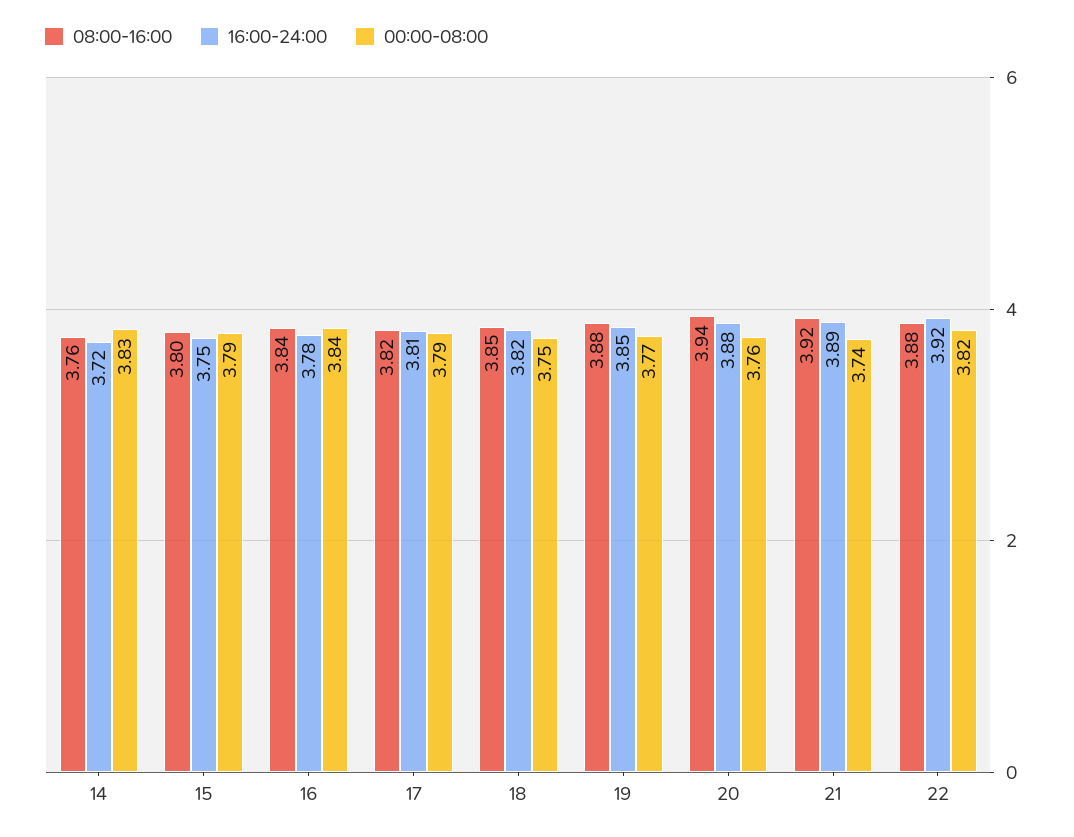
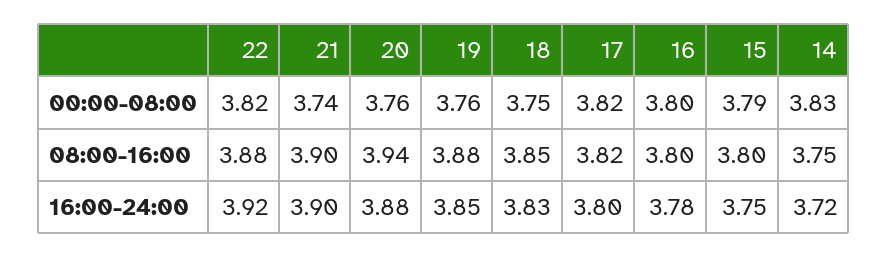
08:00-16:00, 14: 3.76 -> 3.75
08:00-16:00, 16: 3.84 -> 3.8
00:00-08:00, 16: 3.84 -> 3.8
16:00-24:00, 17: 3.81 -> 3.8
00:00-08:00, 17: 3.79 -> 3.82
16:00-24:00, 18: 3.82 -> 3.83
00:00-08:00, 19: 3.77 -> 3.76
08:00-16:00, 21: 3.92 -> 3.9
16:00-24:00, 21: 3.89 -> 3.9

